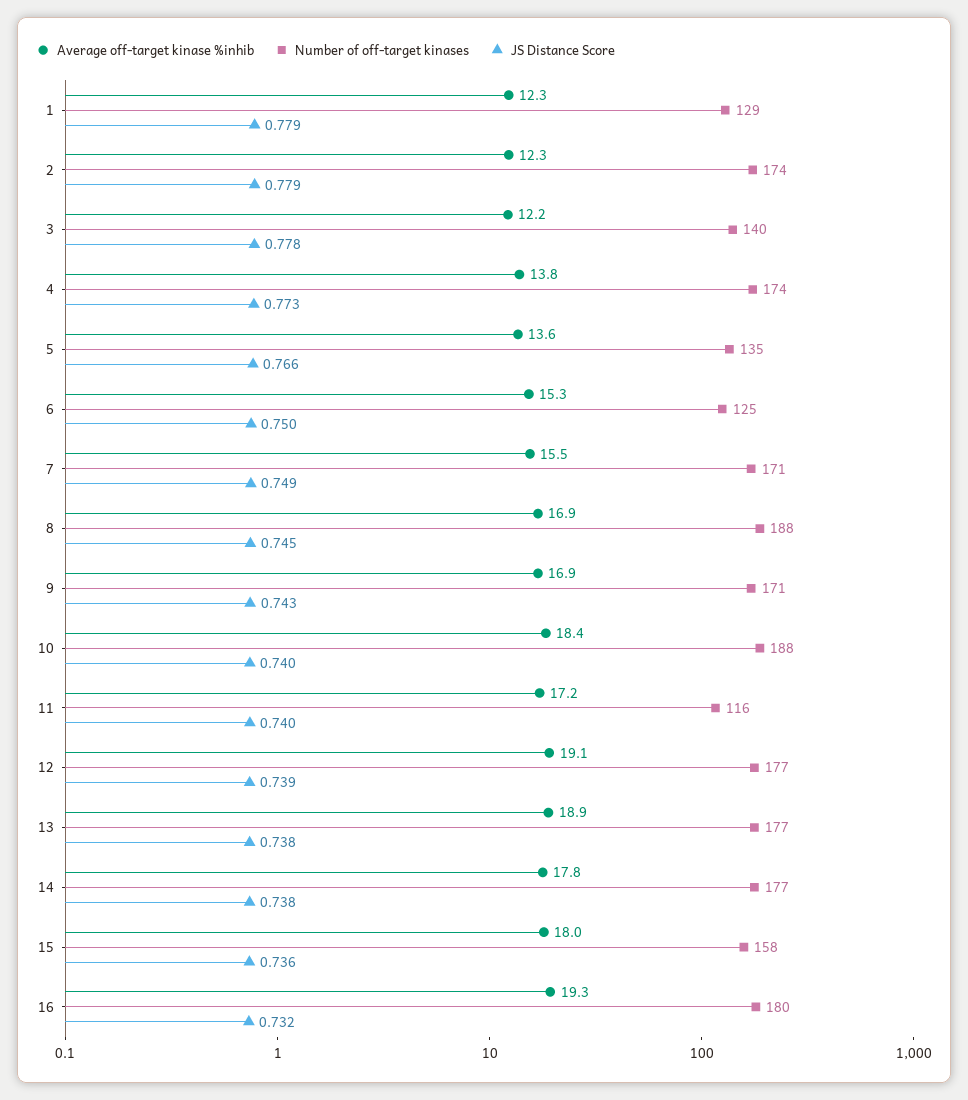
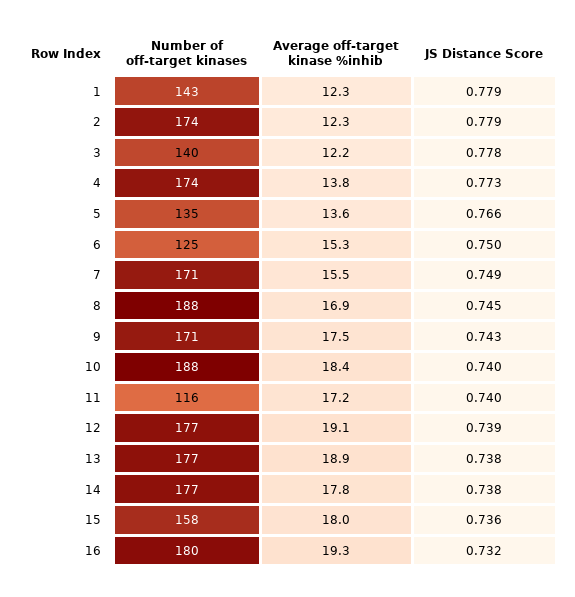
Number of off-target kinases, 1: 129 -> 143
Average off-target kinase %inhib, 9: 16.9 -> 17.5

